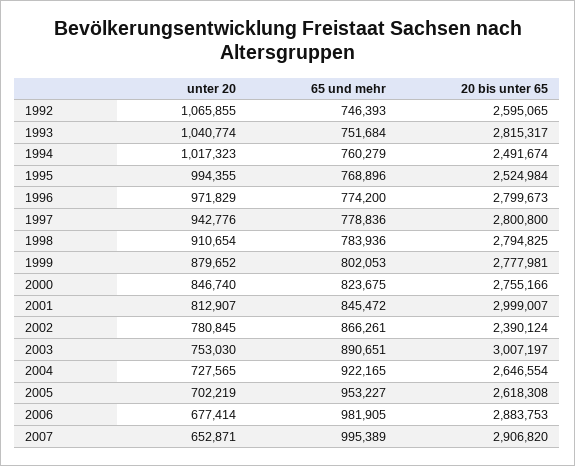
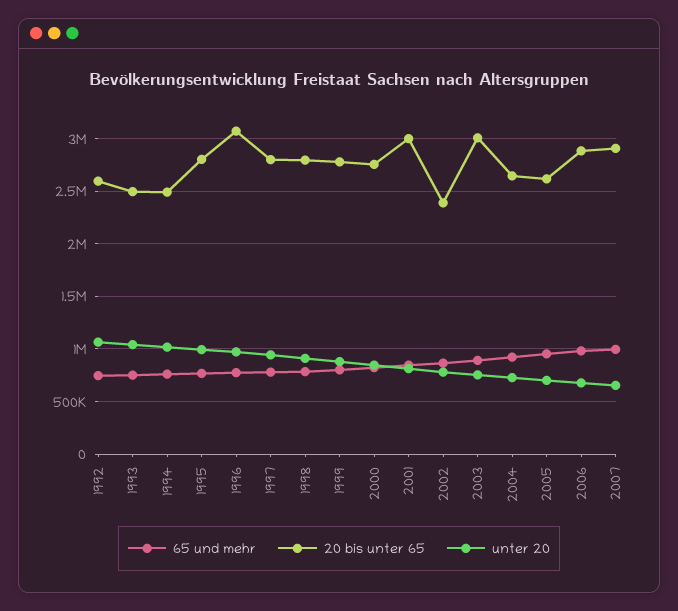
20 bis unter 65, 1993: 2815317 -> 2500000
20 bis unter 65, 1995: 2524984 -> 2800000
20 bis unter 65, 1996: 2799673 -> 3100000

